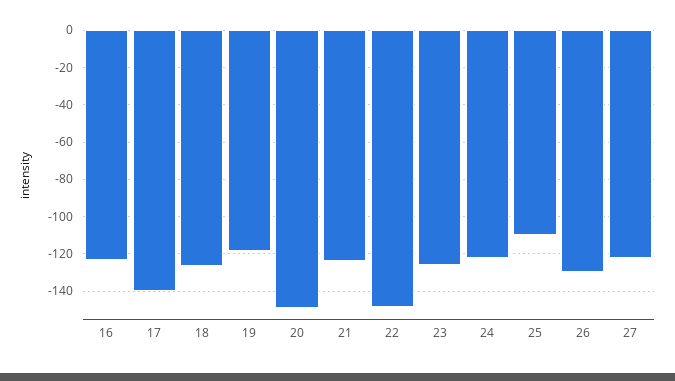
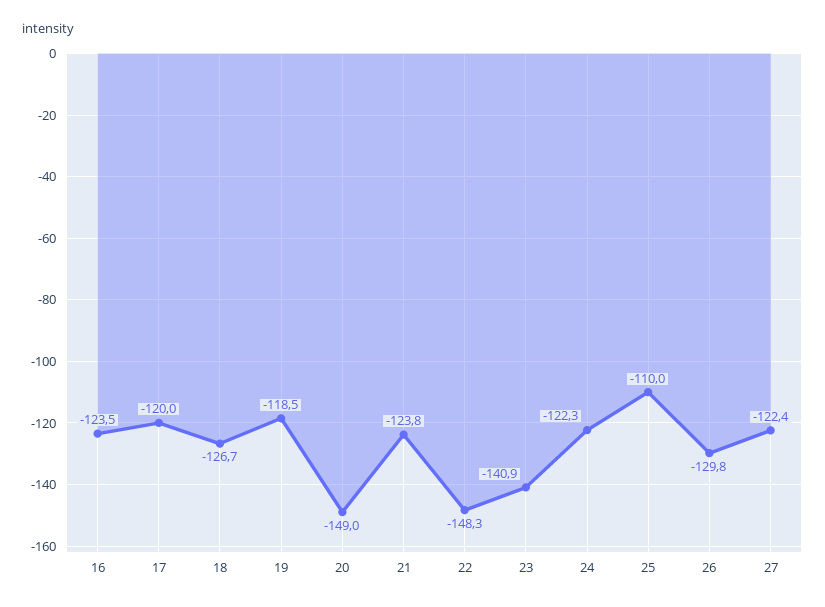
17: -140 -> -120
23: -125 -> -140.9

